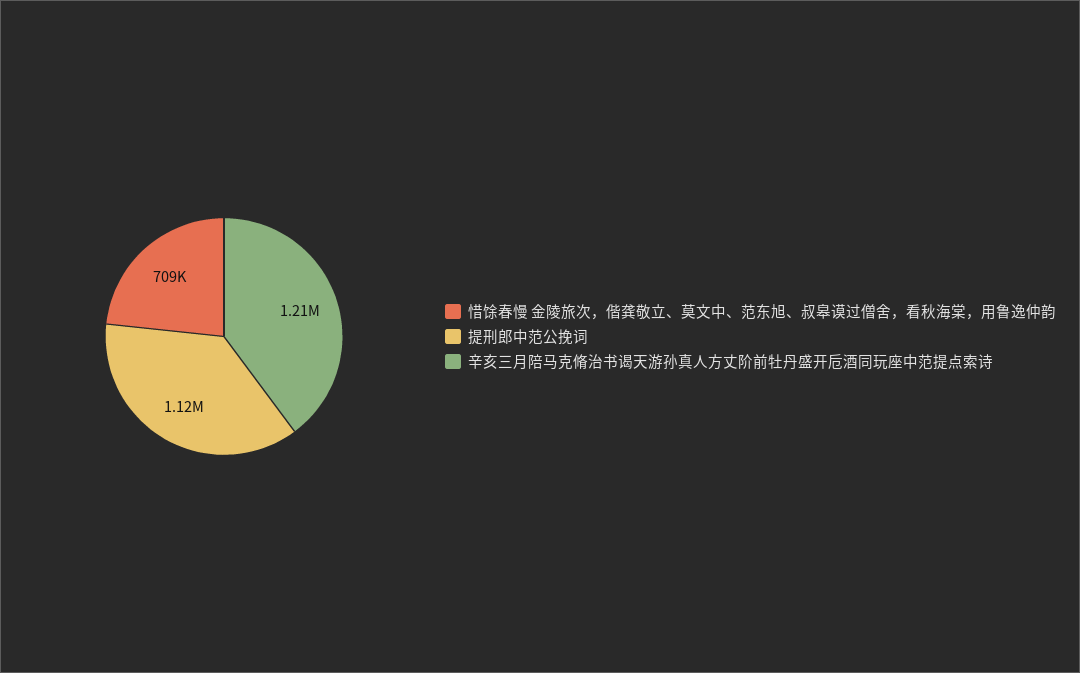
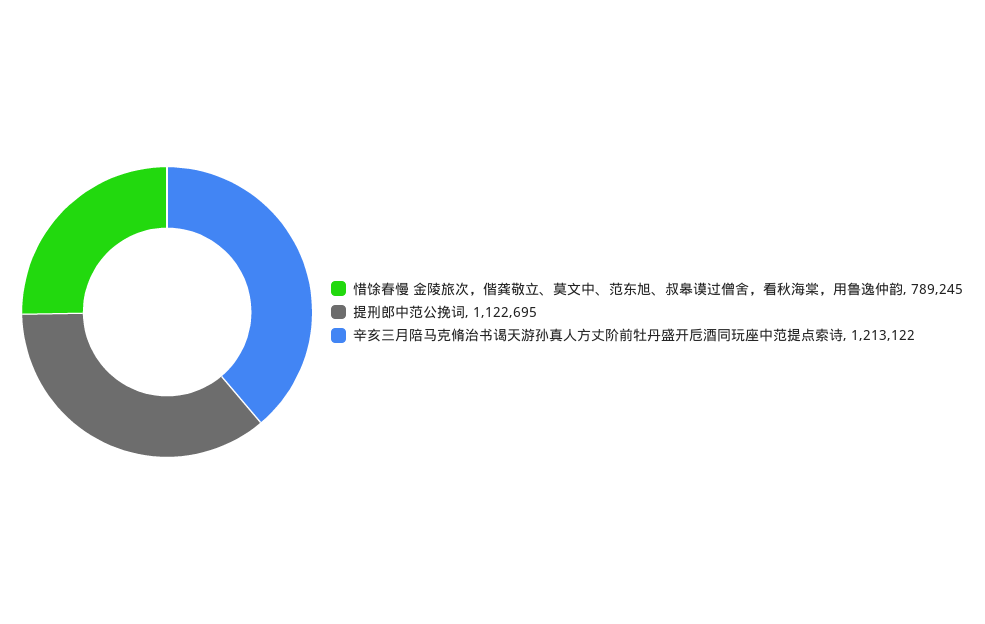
惜馀春慢 金陵旅次，偕龚敬立、莫文中、范东旭、叔皋谟过僧舍，看秋海棠，用鲁逸仲韵: 709000 -> 789245

